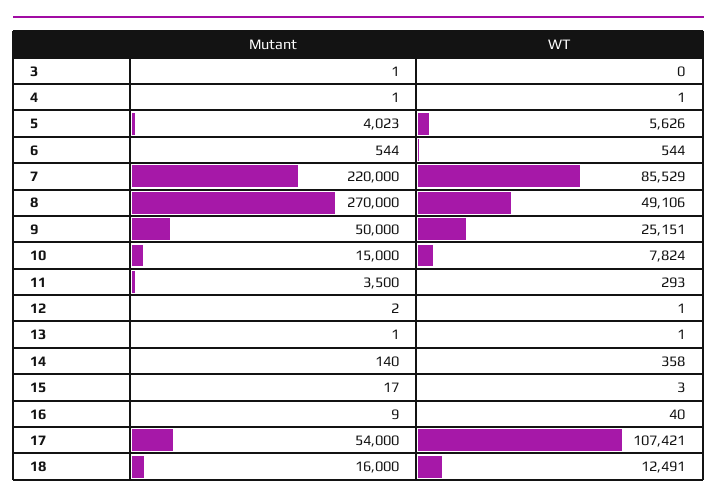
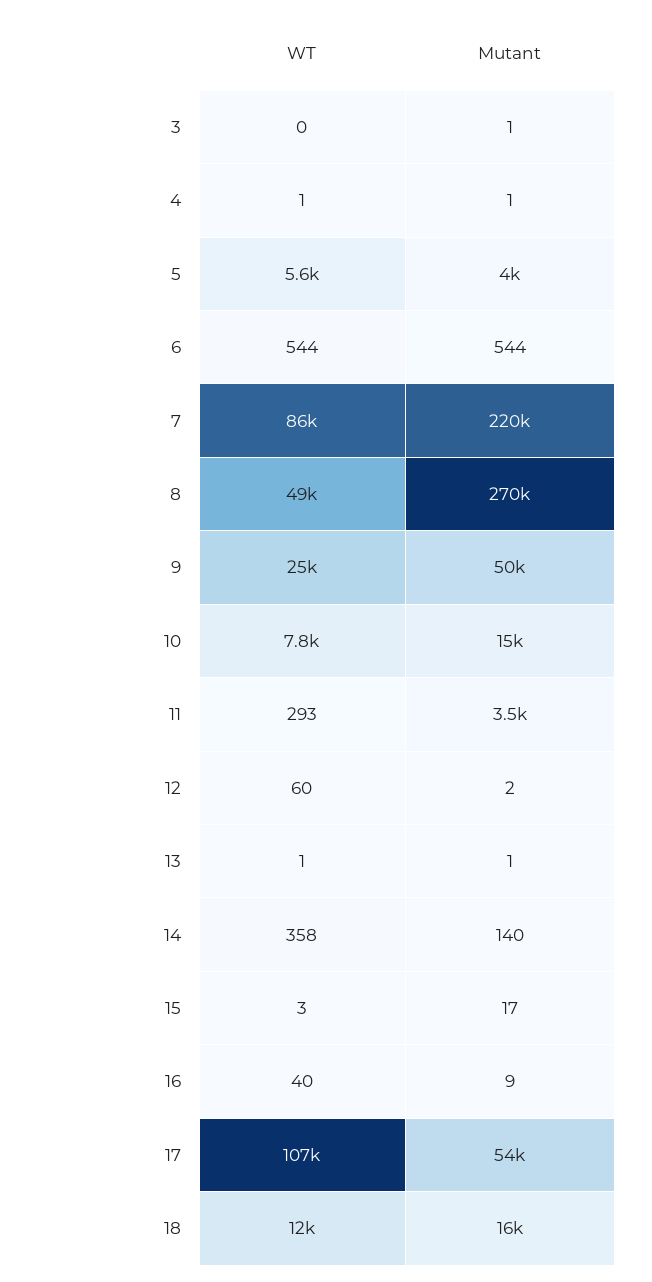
WT, 12: 1 -> 60

